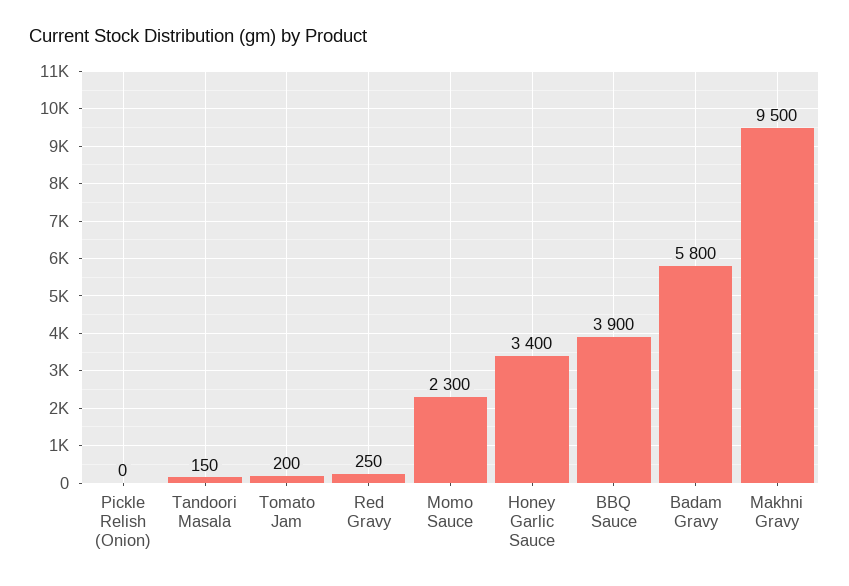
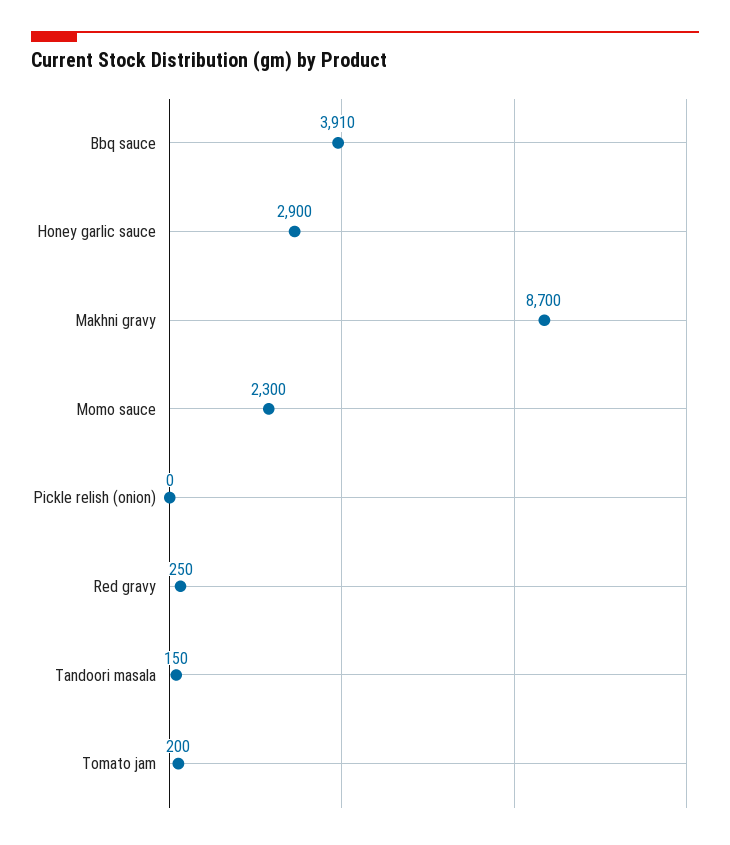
Honey Garlic Sauce: 3400 -> 2900
BBQ Sauce: 3900 -> 3910
Badam Gravy: 5800 -> none
Makhni Gravy: 9500 -> 8700

